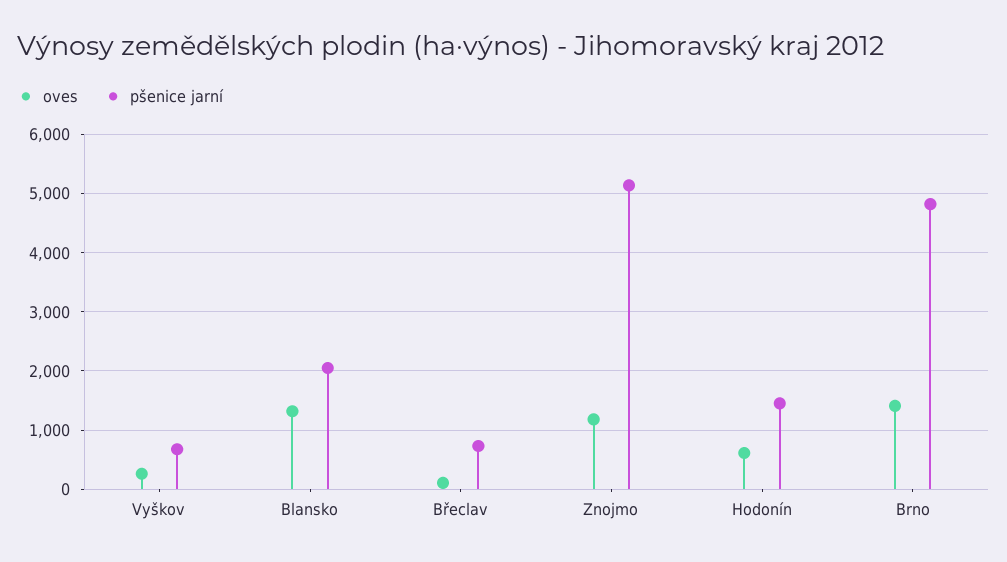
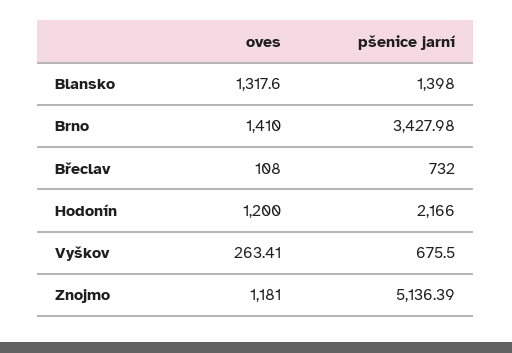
pšenice jarní, Blansko: 2000 -> 1398
oves, Hodonín: 600 -> 1200
pšenice jarní, Hodonín: 1400 -> 2166
pšenice jarní, Brno: 4800 -> 3427.98

